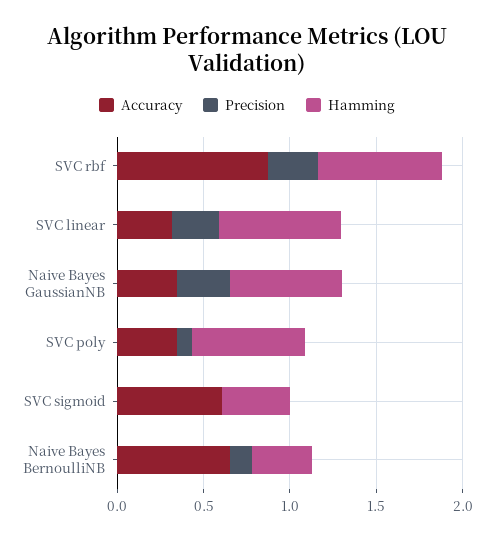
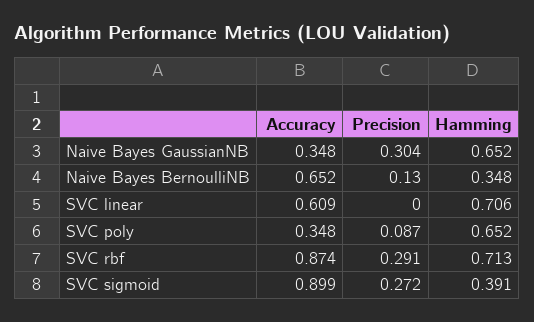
Accuracy, SVC linear: 0.3 -> 0.609
Precision, SVC linear: 0.3 -> 0
Accuracy, SVC sigmoid: 0.6 -> 0.899
Precision, SVC sigmoid: 0 -> 0.272

